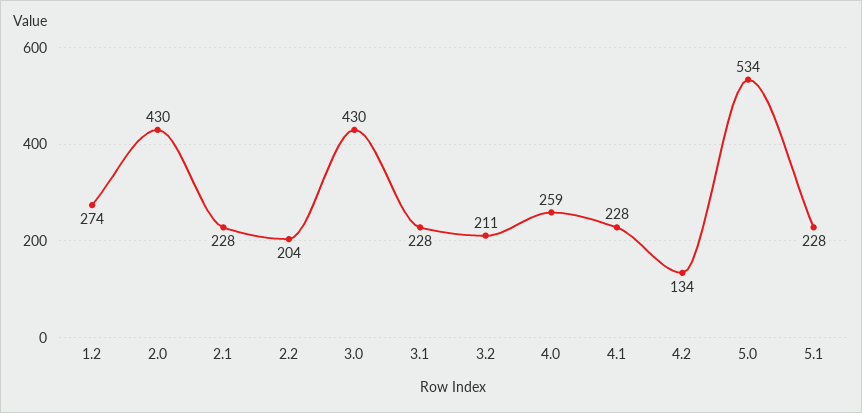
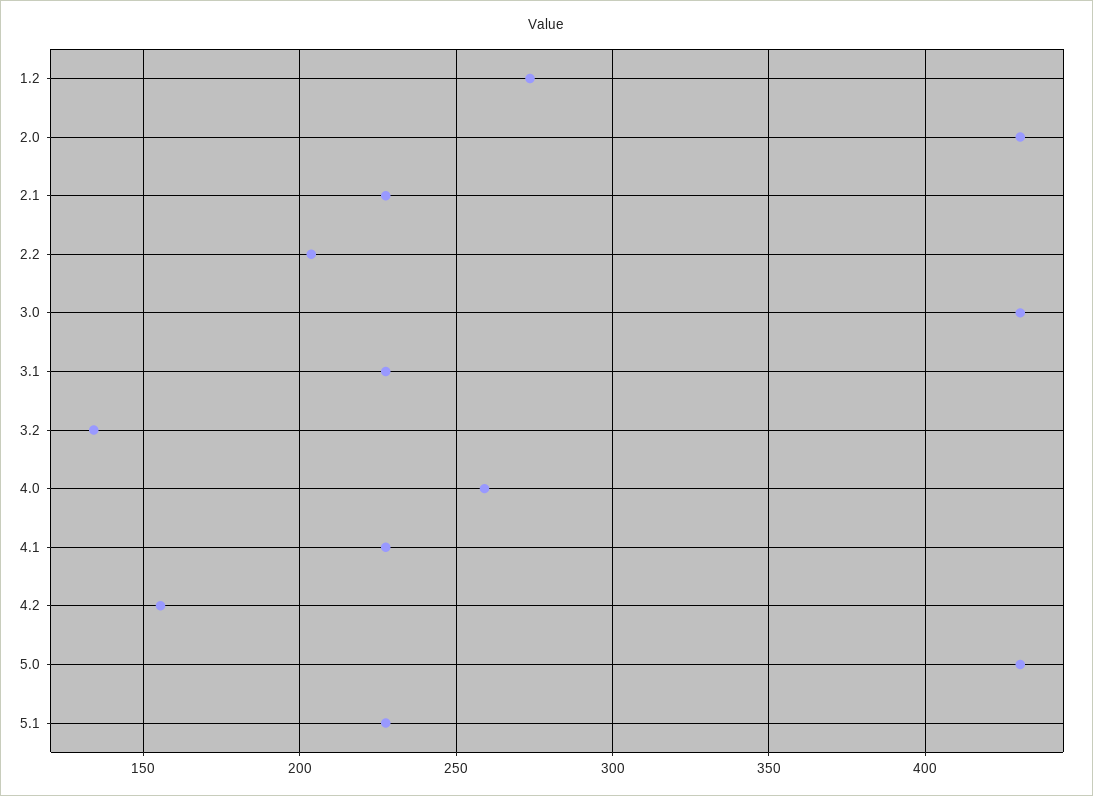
3.2: 211 -> 135
4.2: 134 -> 155
5.0: 534 -> 430

